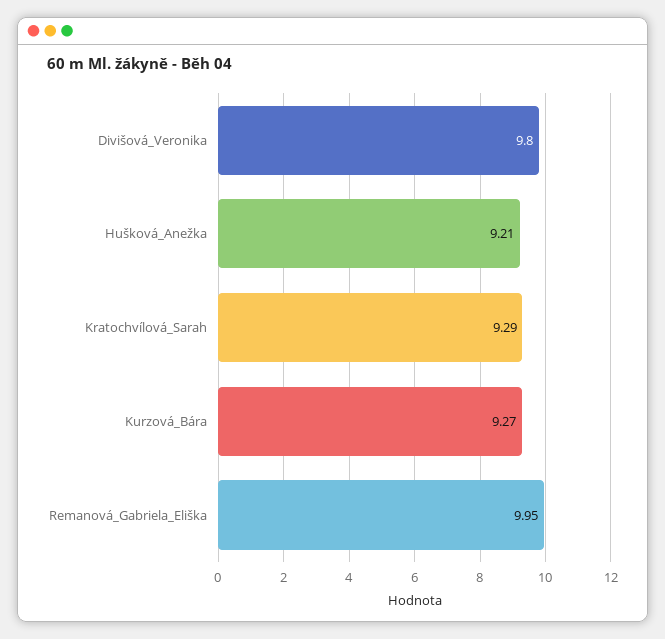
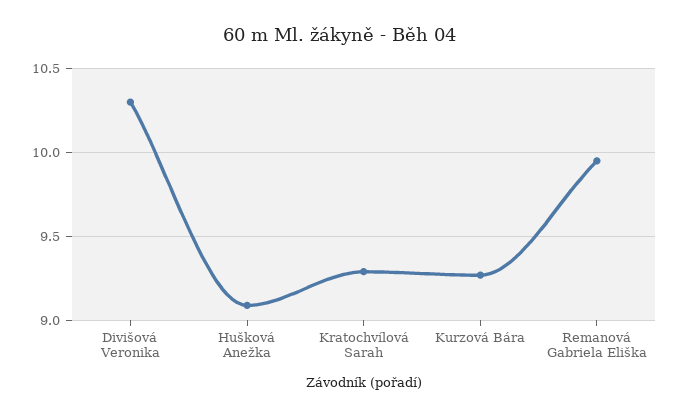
Divišová_Veronika: 9.8 -> 10.3
Hušková_Anežka: 9.21 -> 9.1

